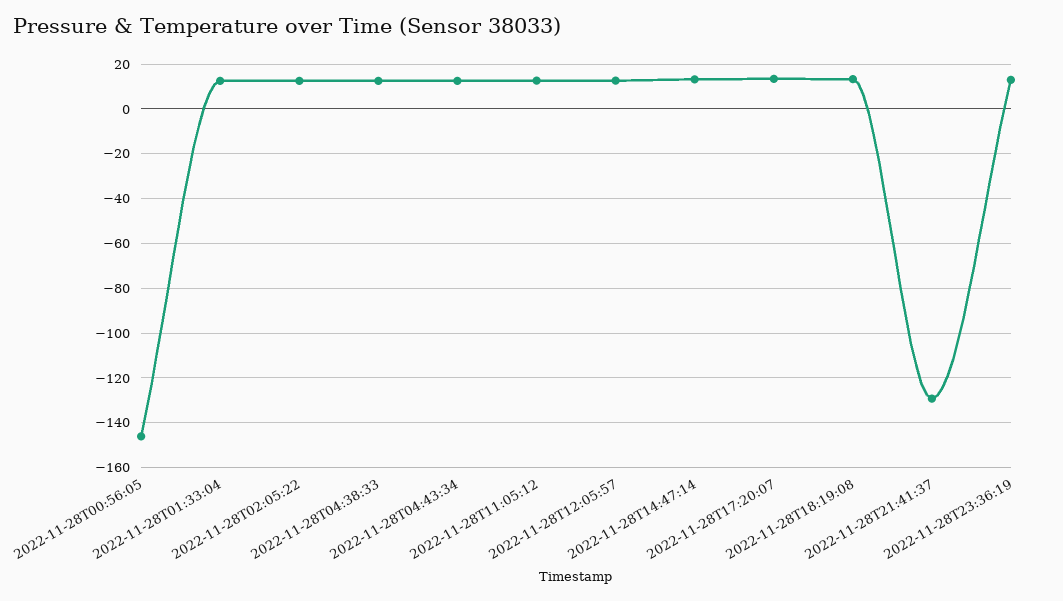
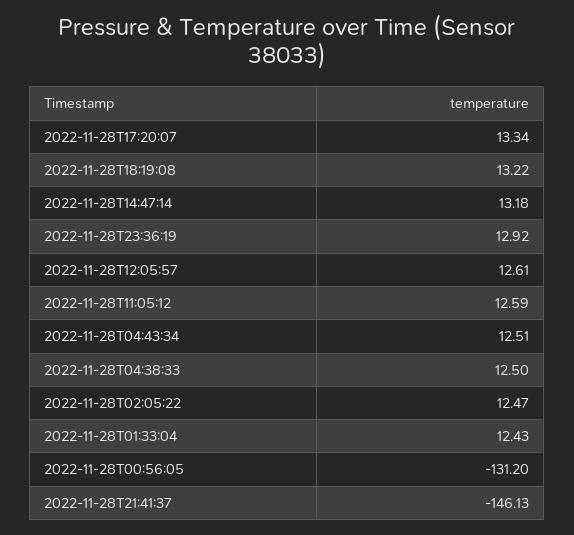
2022-11-28T00:56:05: -145 -> -131.2
2022-11-28T21:41:37: -130 -> -146.13

